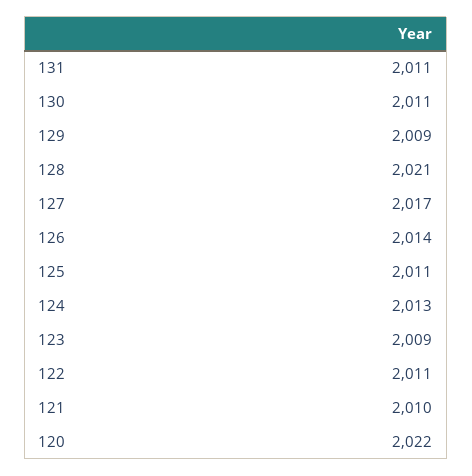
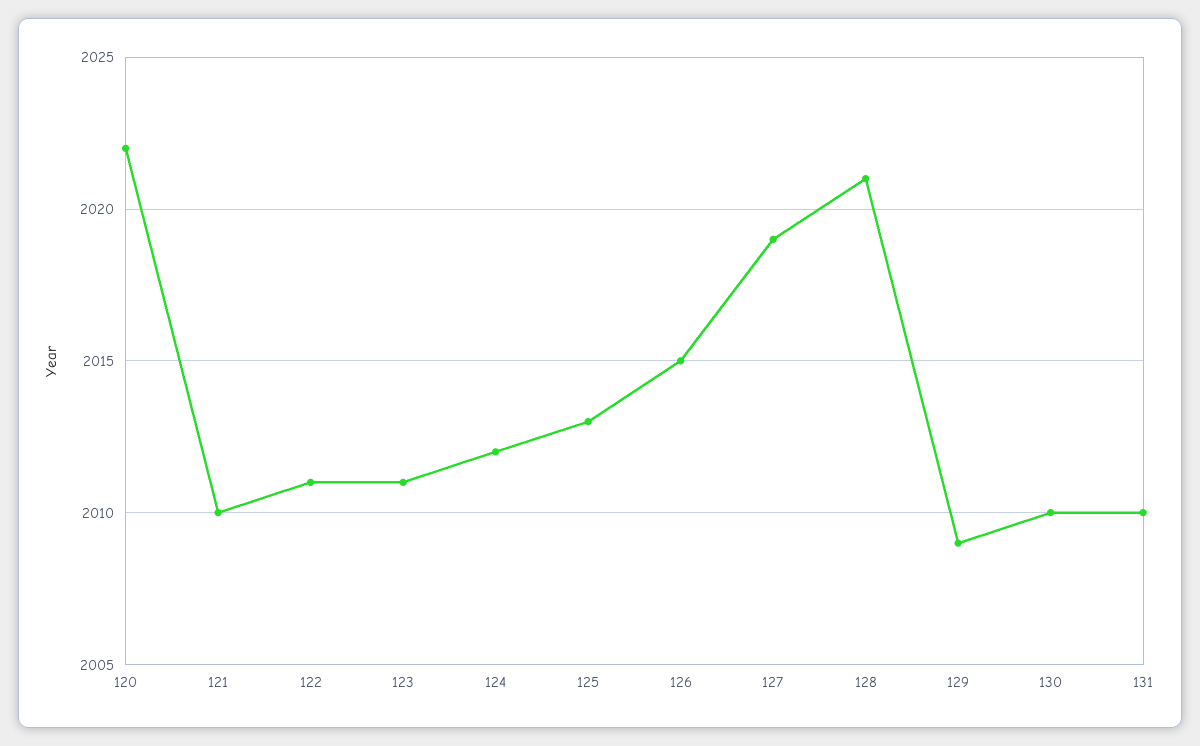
131: 2011 -> 2010
130: 2011 -> 2010
127: 2017 -> 2019
126: 2014 -> 2015
125: 2011 -> 2013
124: 2013 -> 2012
123: 2009 -> 2011

